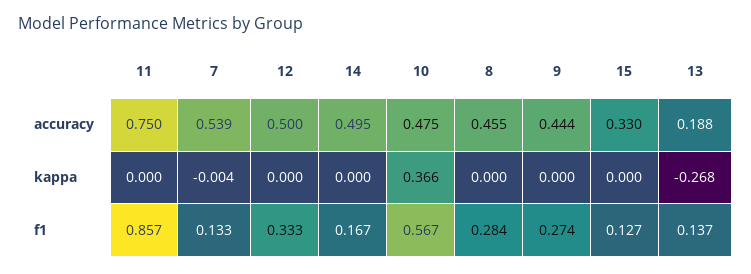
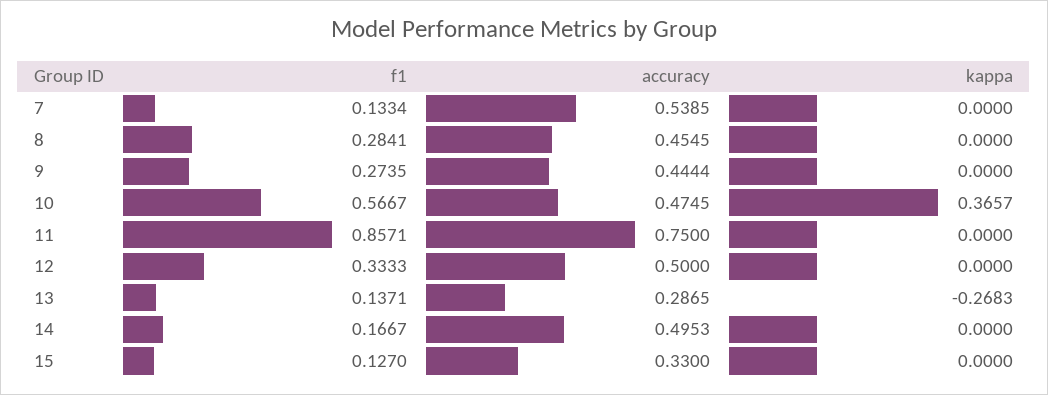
13, accuracy: 0.188 -> 0.2865
7, kappa: -0.004 -> 0

